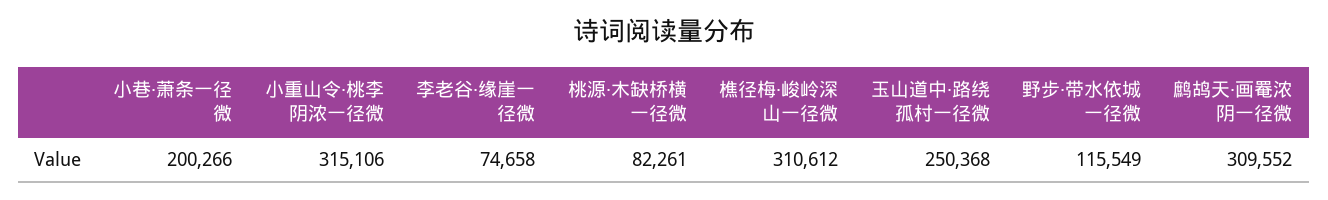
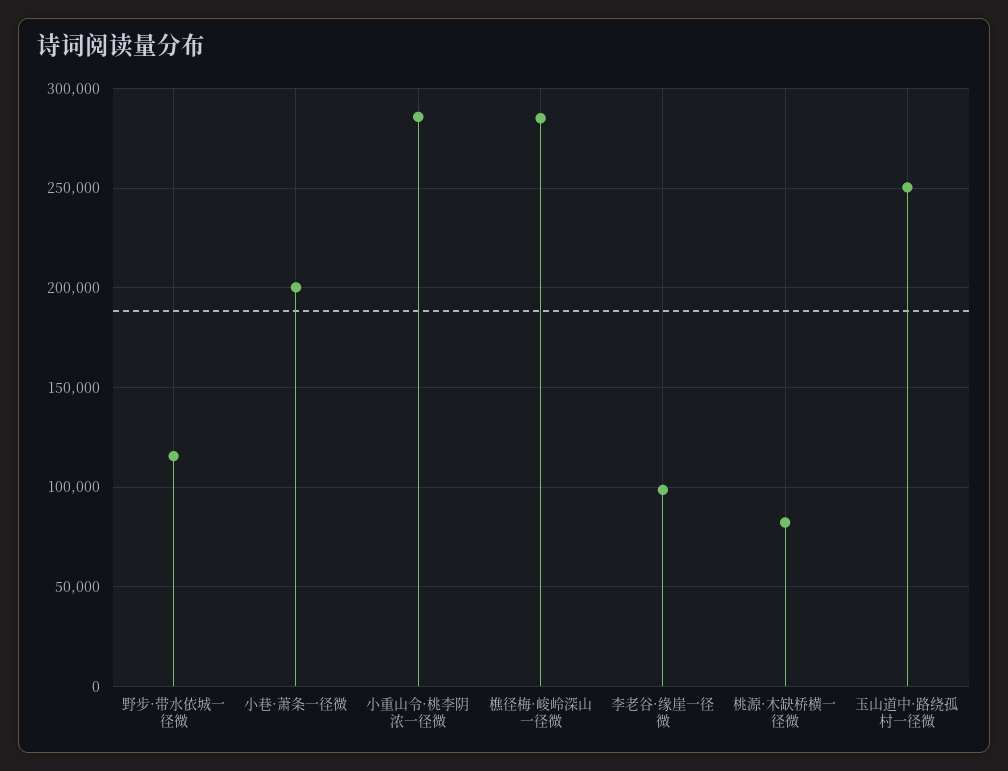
小重山令·桃李阴浓一径微: 315106 -> 285000
李老谷·缘崖一径微: 74658 -> 100000
樵径梅·峻岭深山一径微: 310612 -> 285000
鹧鸪天·画罨浓阴一径微: 309552 -> none

